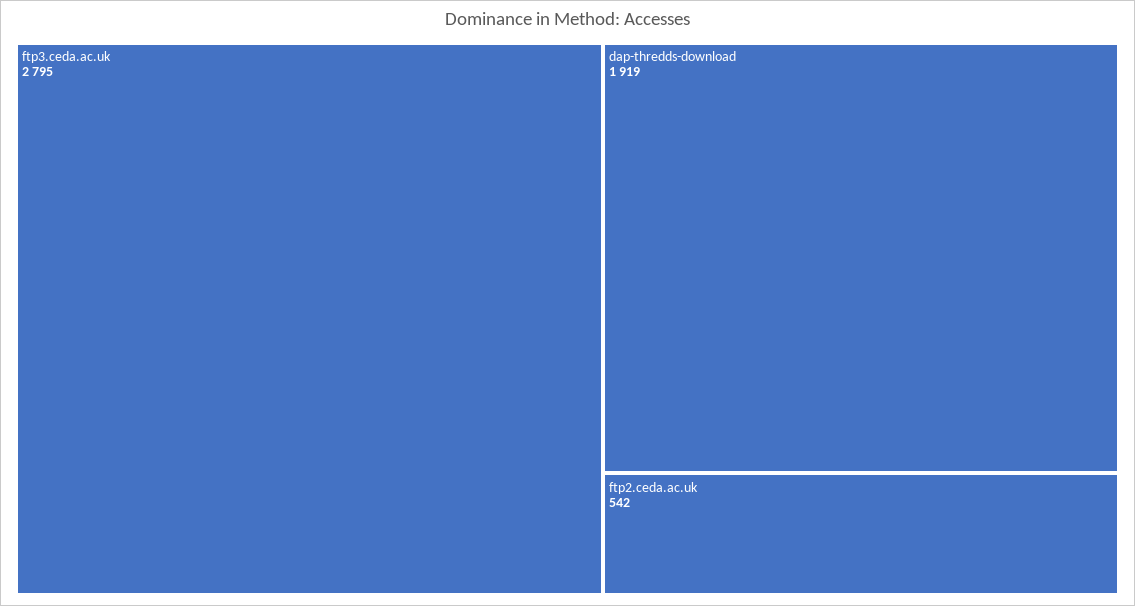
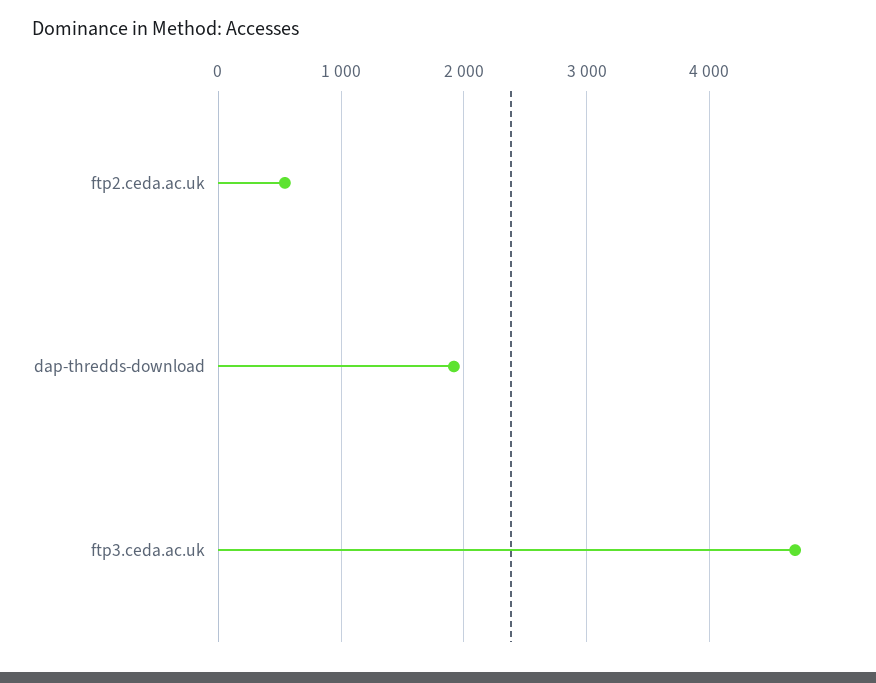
ftp3.ceda.ac.uk: 2795 -> 4700

